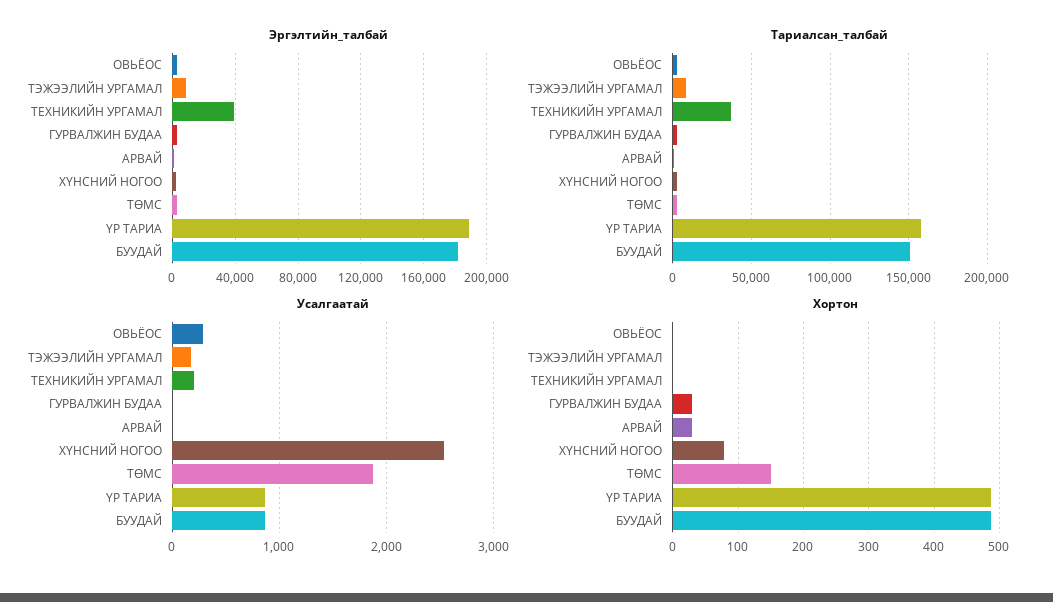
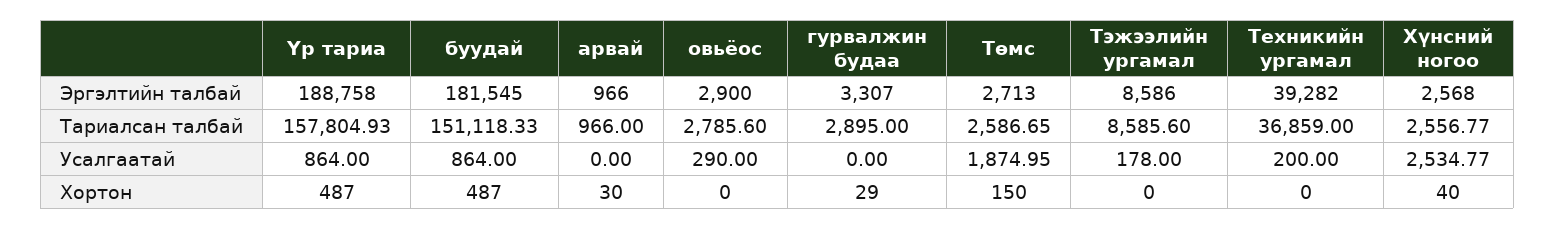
Хортон, ХҮНСНИЙ НОГОО: 80 -> 40

